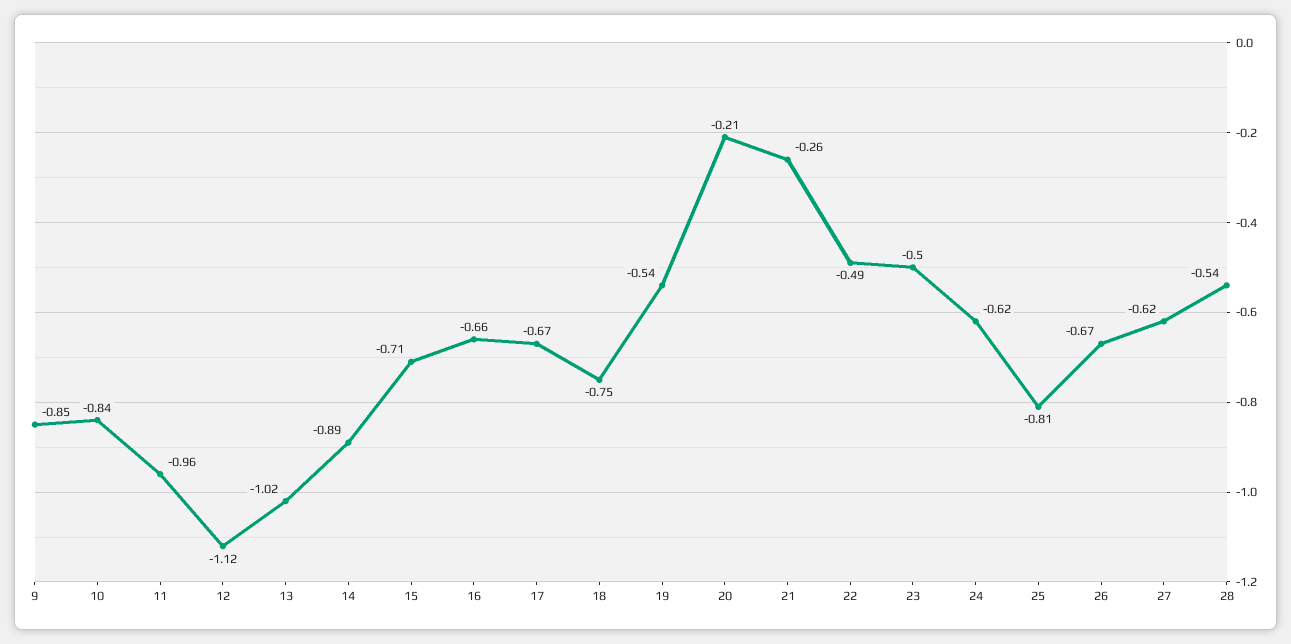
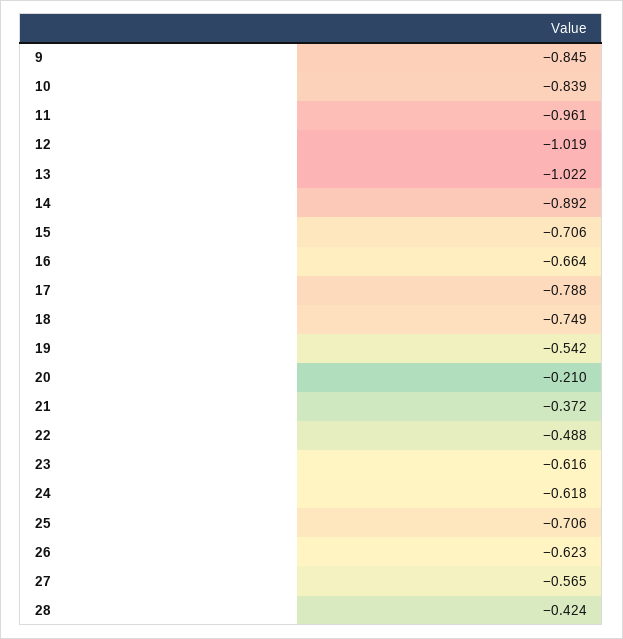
12: -1.12 -> -1.019
17: -0.67 -> -0.788
21: -0.26 -> -0.372
23: -0.5 -> -0.616
25: -0.81 -> -0.706
26: -0.67 -> -0.623
27: -0.62 -> -0.565
28: -0.54 -> -0.424

